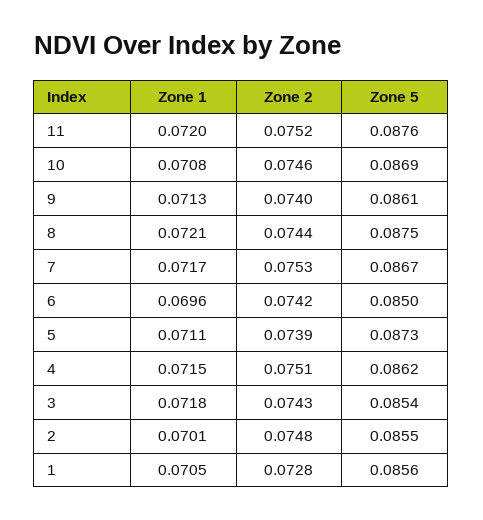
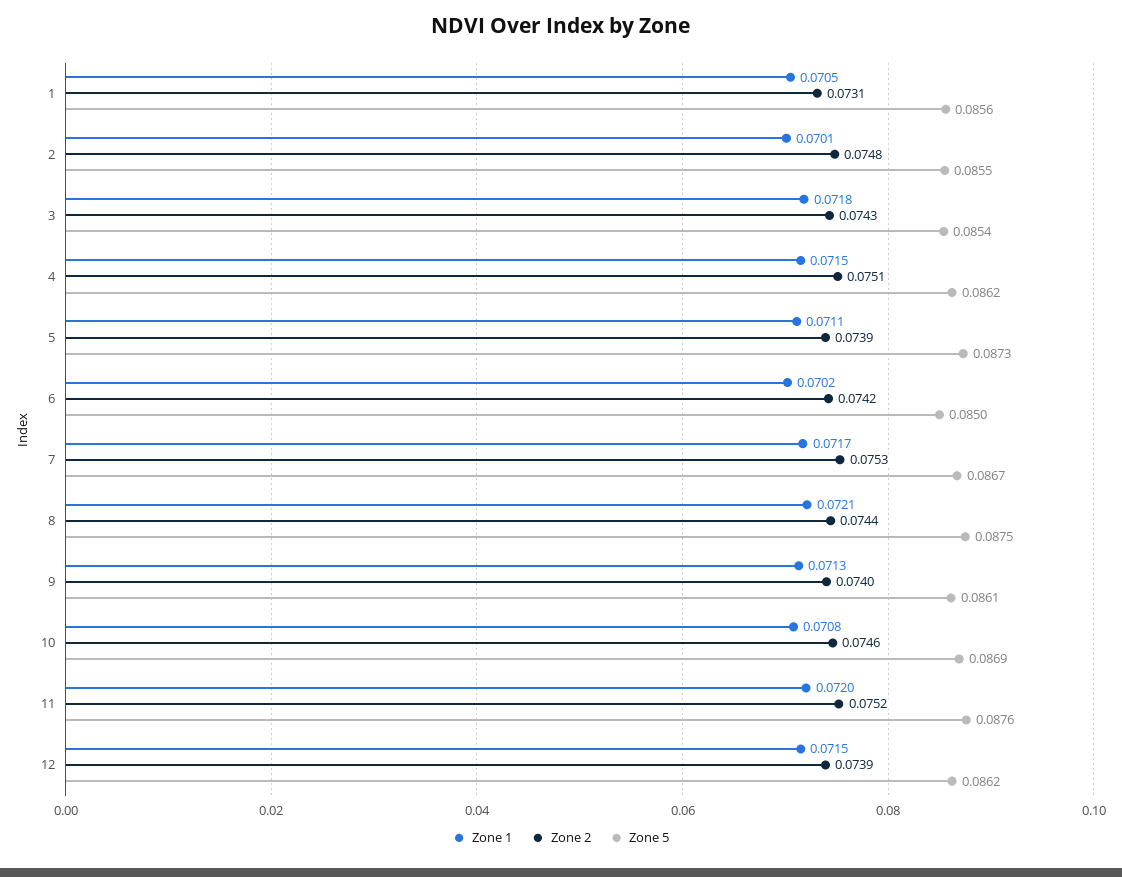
Zone 1, 6: 0.0696 -> 0.0702
Zone 2, 1: 0.0728 -> 0.0731
Zone 1, 12: none -> 0.0715
Zone 2, 12: none -> 0.0739
Zone 5, 12: none -> 0.0862

